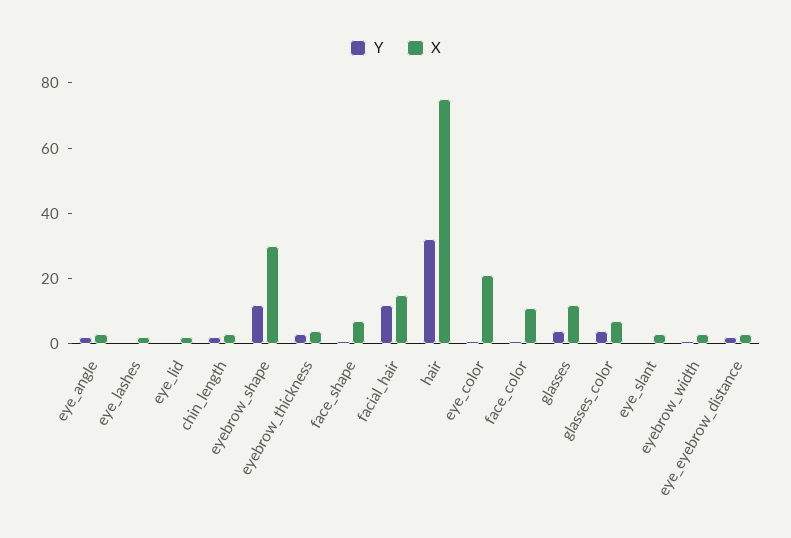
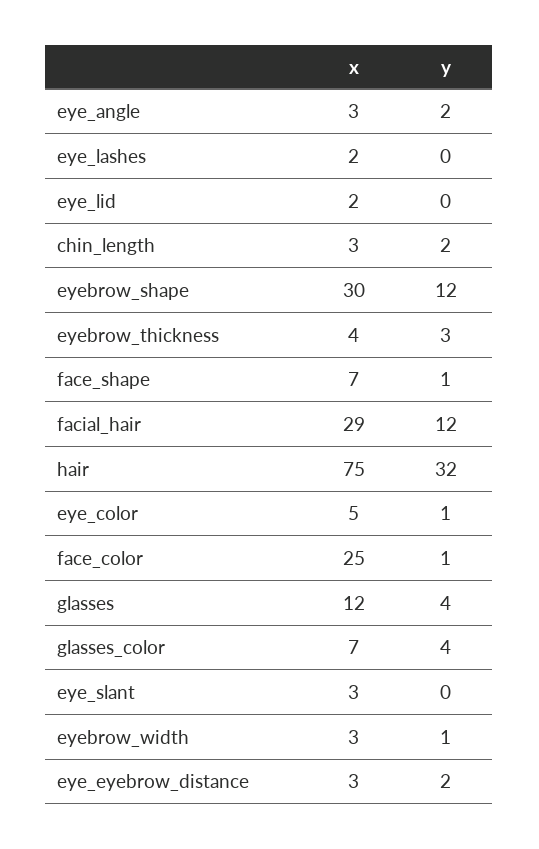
X, facial_hair: 15 -> 29
X, eye_color: 20 -> 5
X, face_color: 10 -> 25

